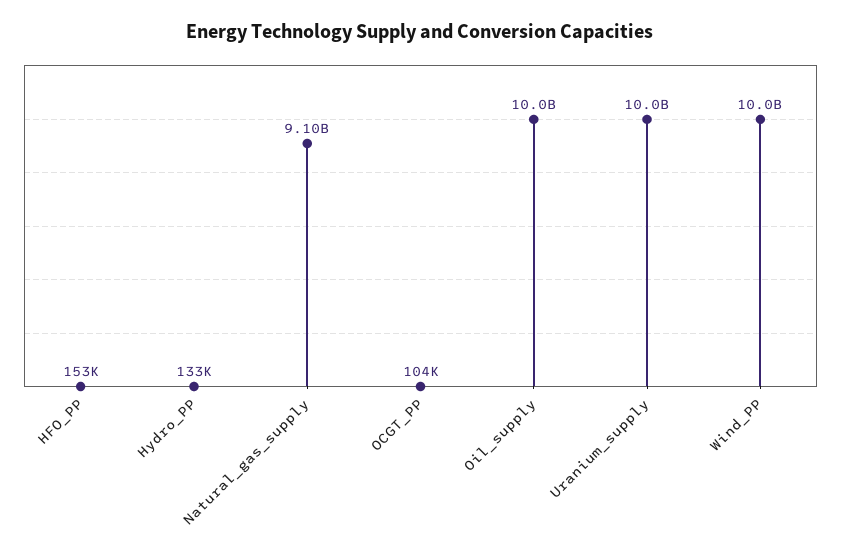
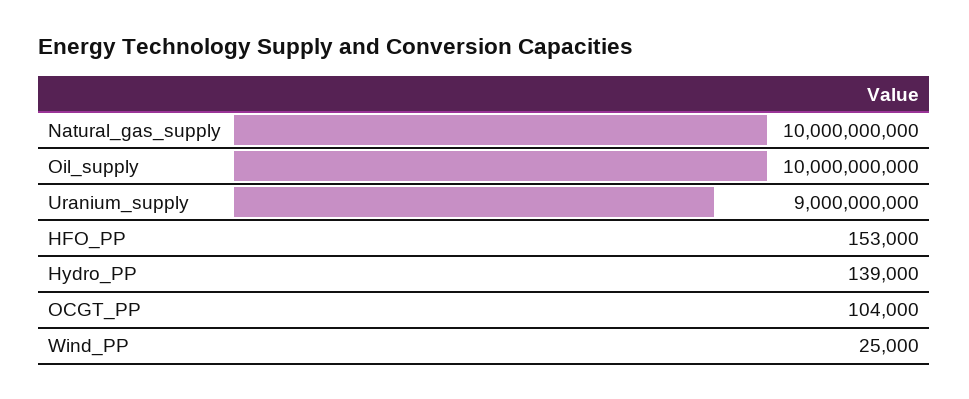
Hydro_PP: 133000 -> 139000
Natural_gas_supply: 9100000000 -> 10000000000
Uranium_supply: 10000000000 -> 9000000000
Wind_PP: 10000000000 -> 25000

